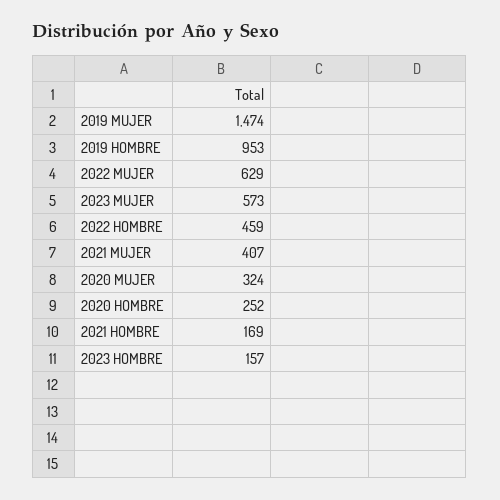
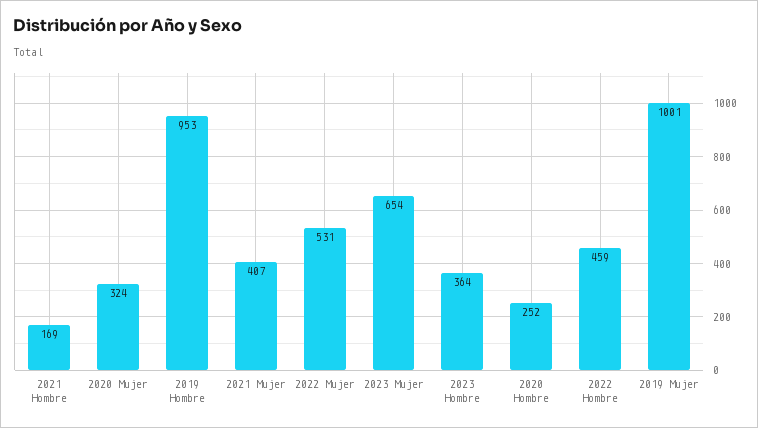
2019 MUJER: 1474 -> 1001
2022 MUJER: 629 -> 531
2023 MUJER: 573 -> 654
2023 HOMBRE: 157 -> 364

